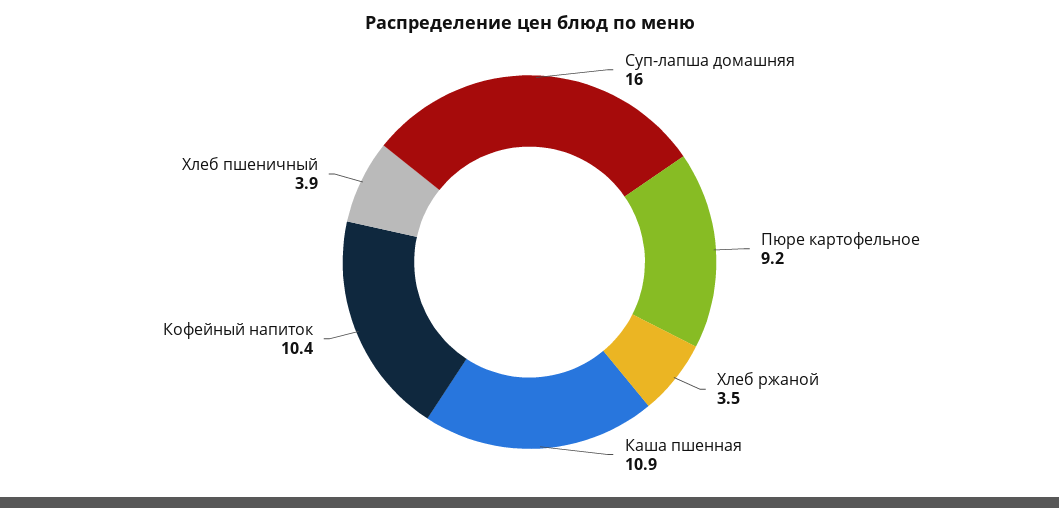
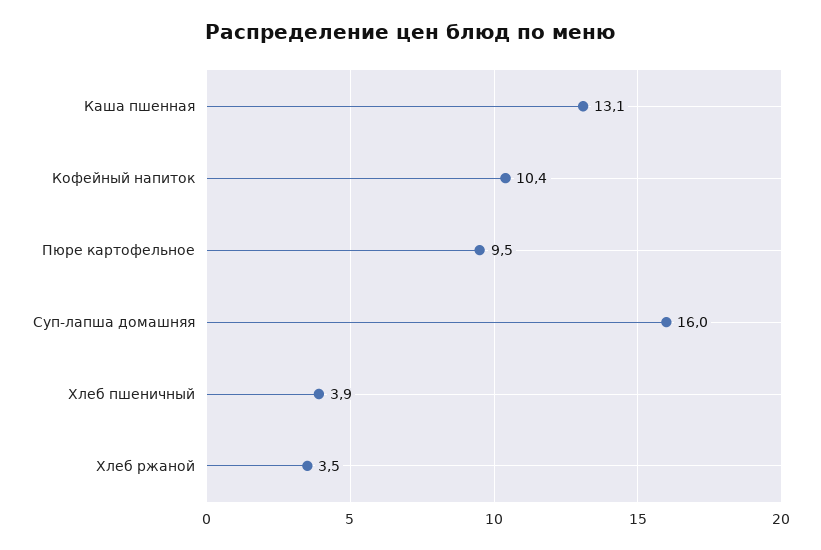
Пюре картофельное: 9.2 -> 9.5
Каша пшенная: 10.9 -> 13.1

